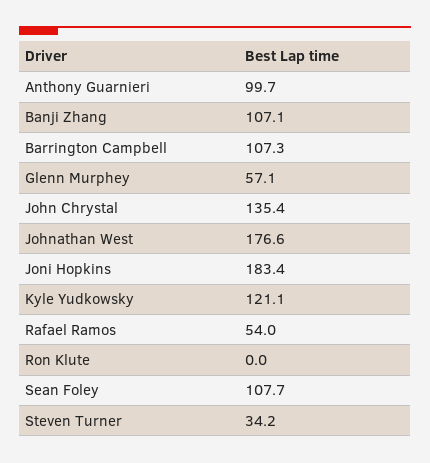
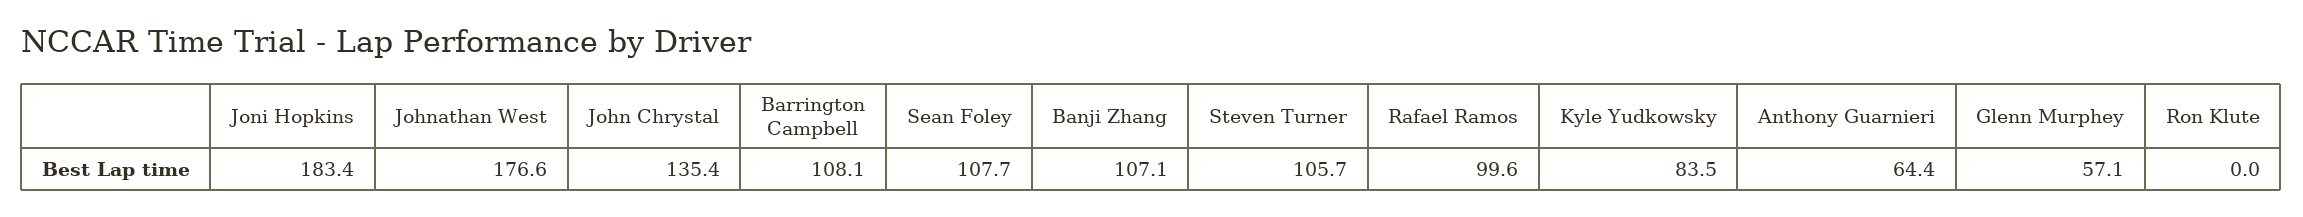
Anthony Guarnieri: 99.7 -> 64.4
Barrington Campbell: 107.3 -> 108.1
Kyle Yudkowsky: 121.1 -> 83.5
Rafael Ramos: 54 -> 99.6
Steven Turner: 34.2 -> 105.7

